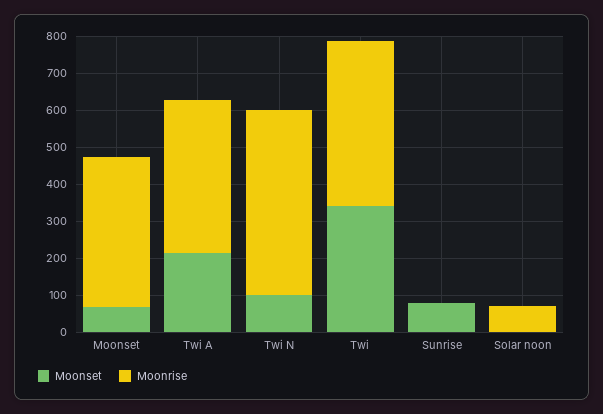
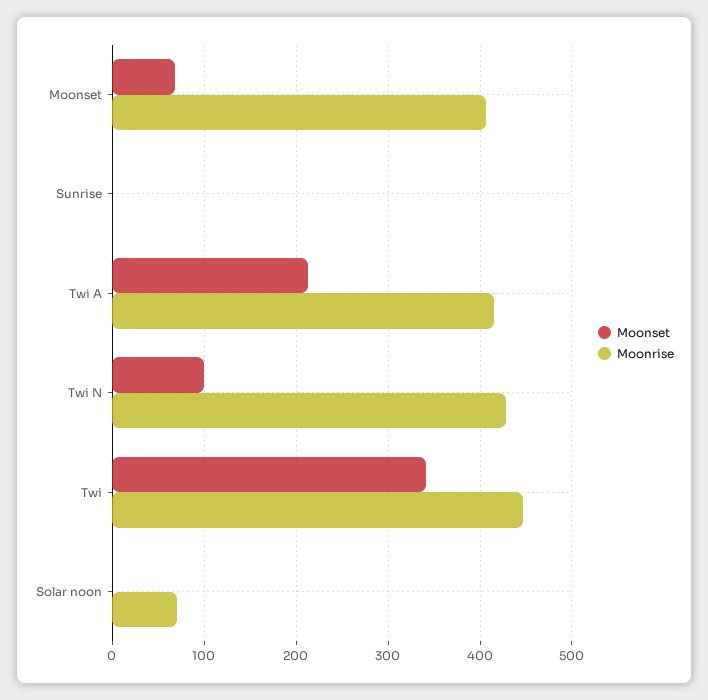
Moonrise, Twi N: 500 -> 430
Moonset, Sunrise: 75 -> 0

